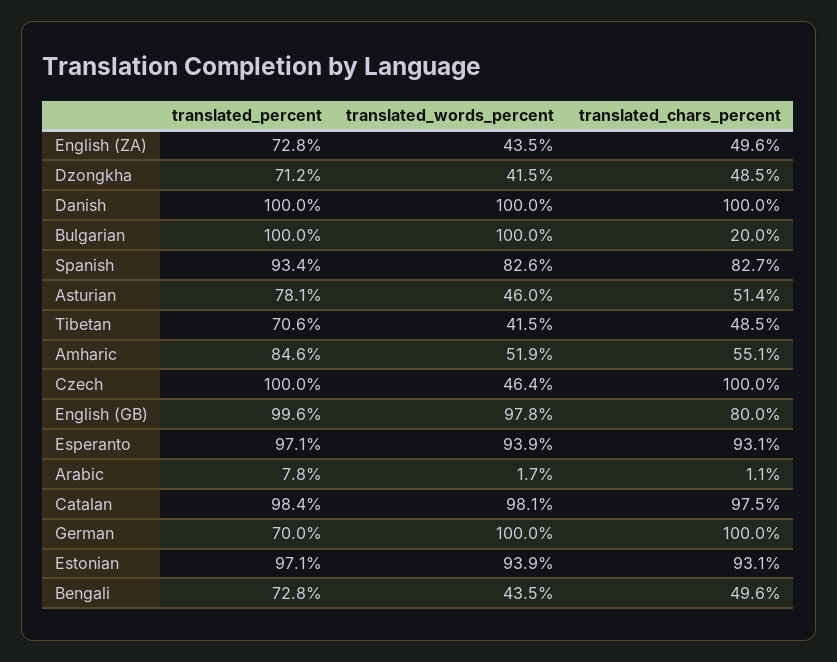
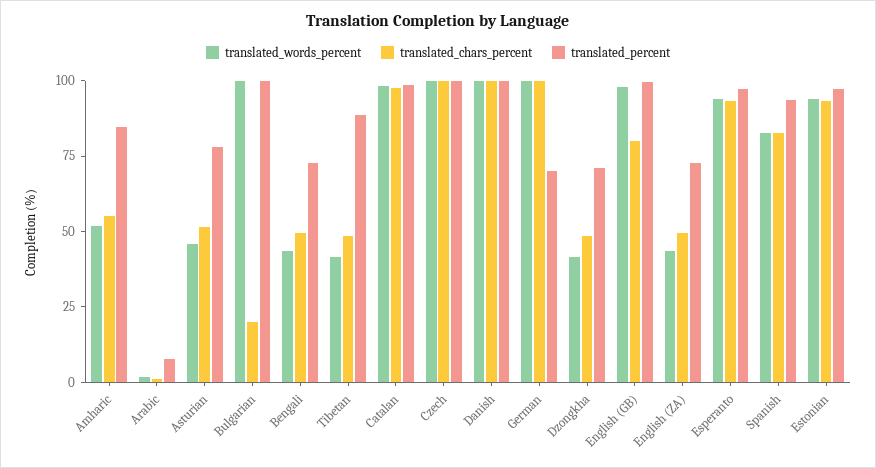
translated_percent, Tibetan: 70.6 -> 90
translated_words_percent, Czech: 46.4 -> 100

